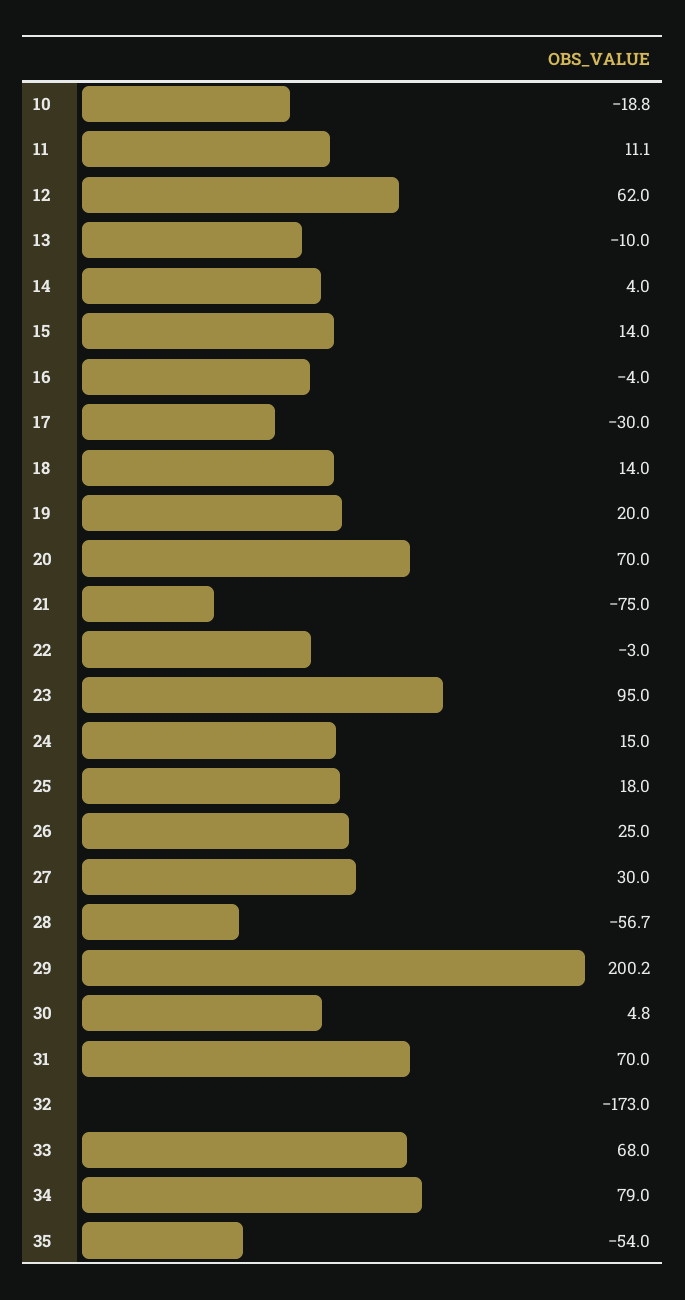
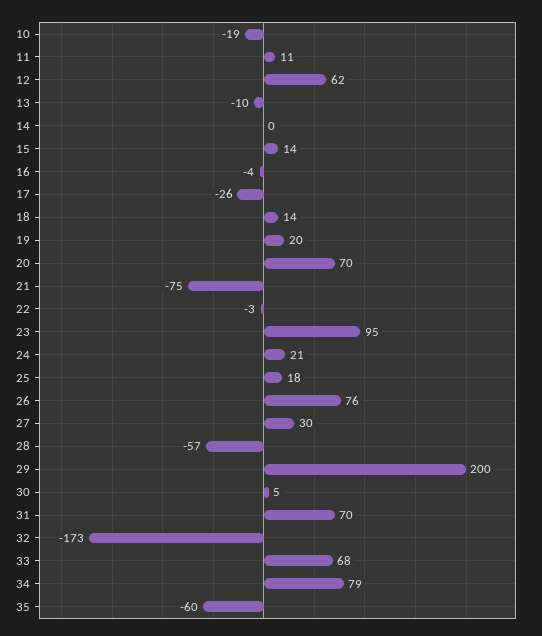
14: 4 -> 0
17: -30 -> -26
24: 15 -> 21
26: 25 -> 76
35: -54 -> -60

